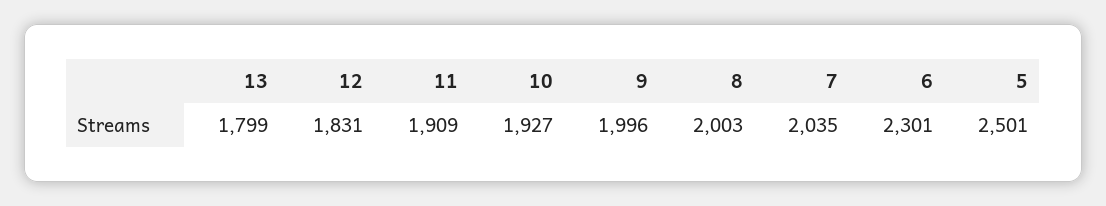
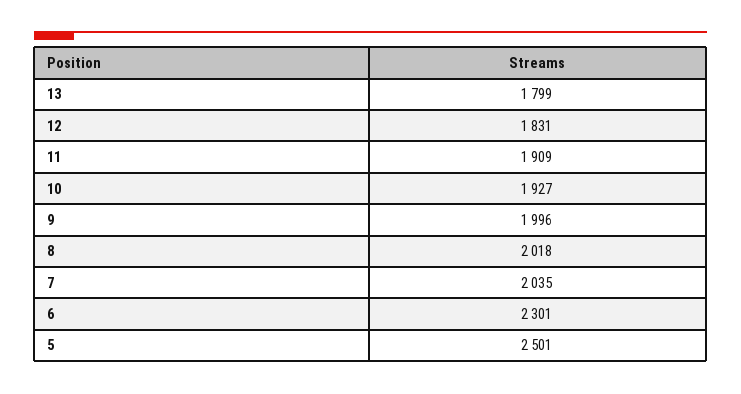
8: 2003 -> 2018

